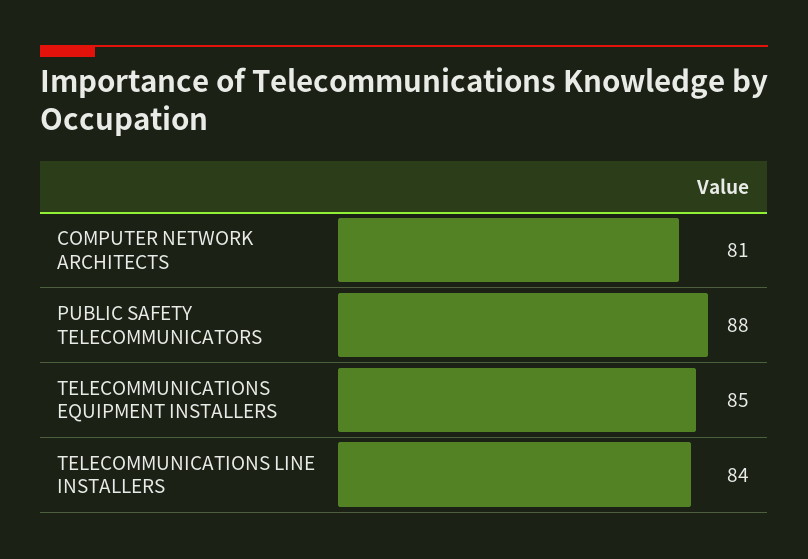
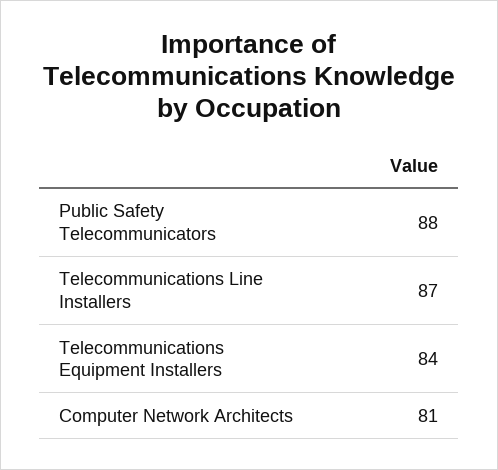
TELECOMMUNICATIONS EQUIPMENT INSTALLERS: 85 -> 84
TELECOMMUNICATIONS LINE INSTALLERS: 84 -> 87

